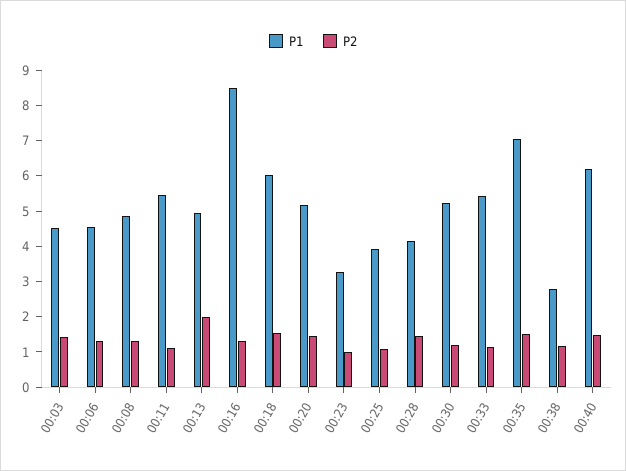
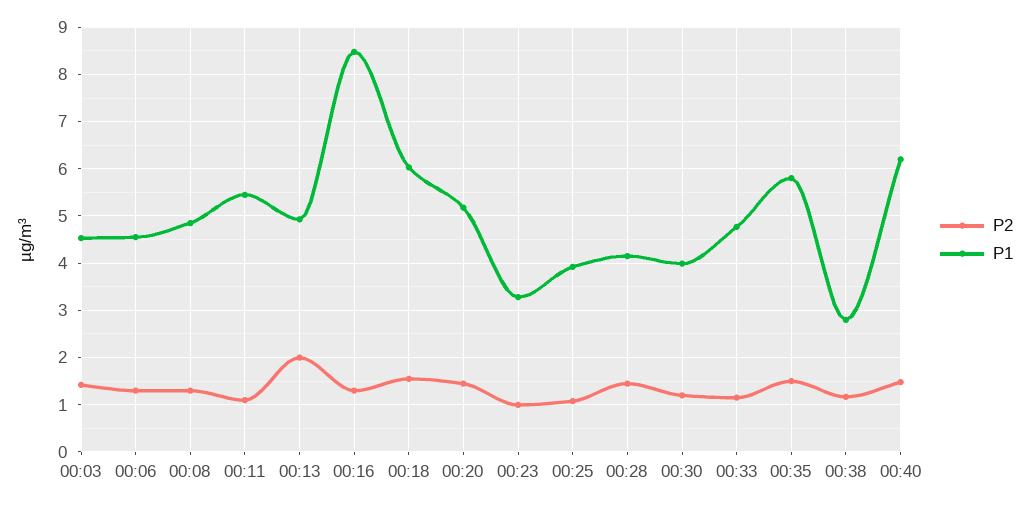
P1, 00:30: 5.25 -> 4
P1, 00:33: 5.5 -> 4.8
P1, 00:35: 7 -> 5.8

